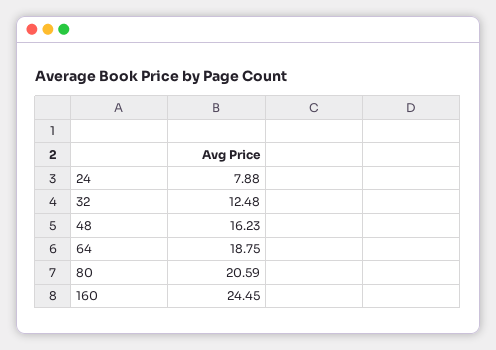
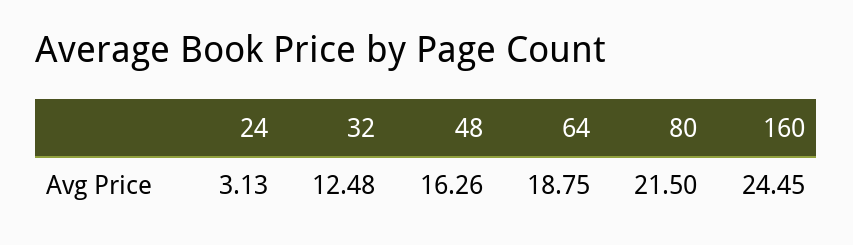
24: 7.88 -> 3.13
48: 16.23 -> 16.26
80: 20.59 -> 21.5

